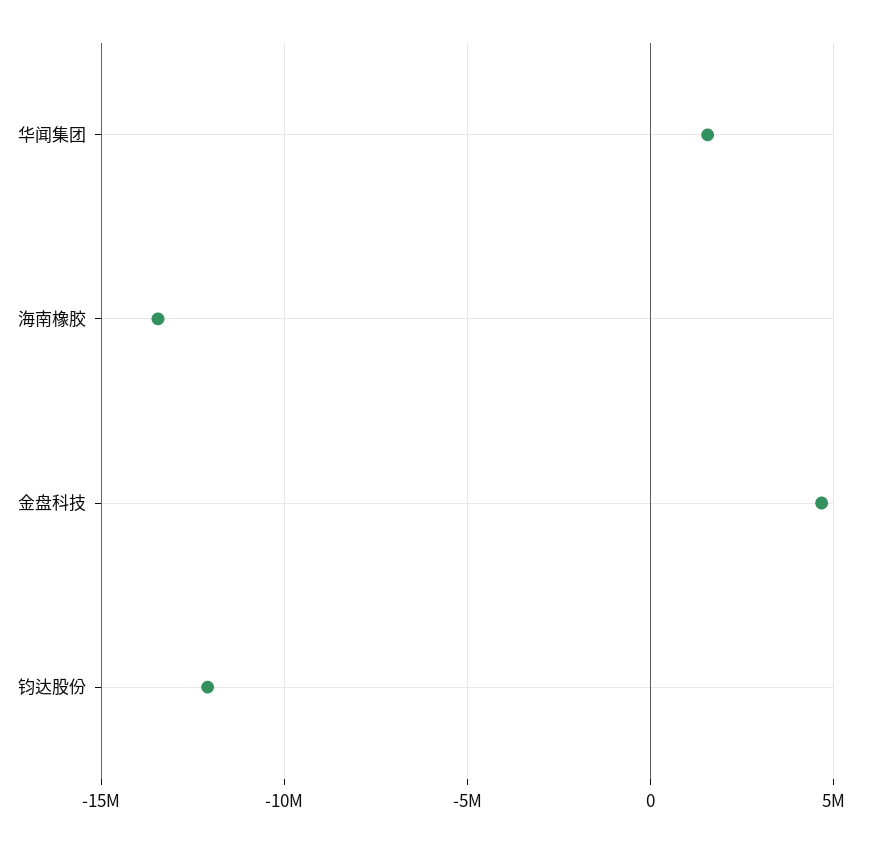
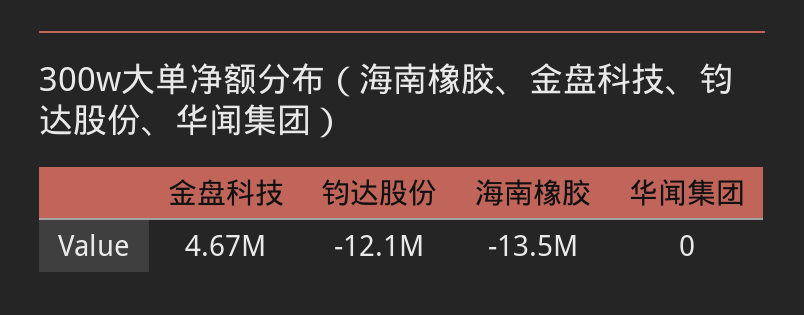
华闻集团: 1500000 -> 0

